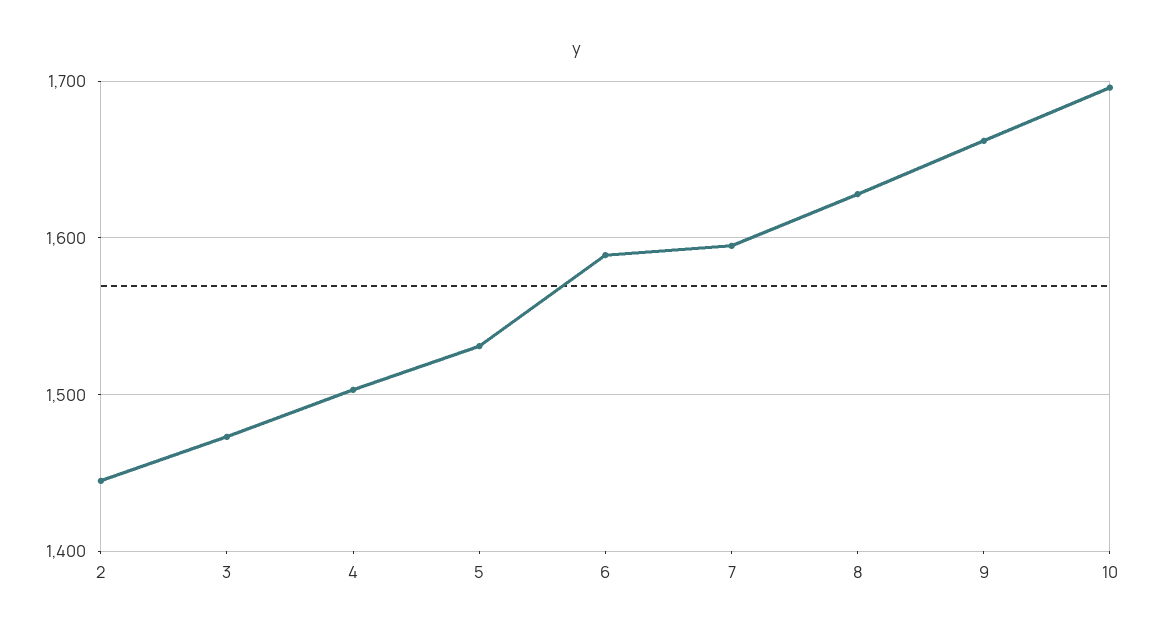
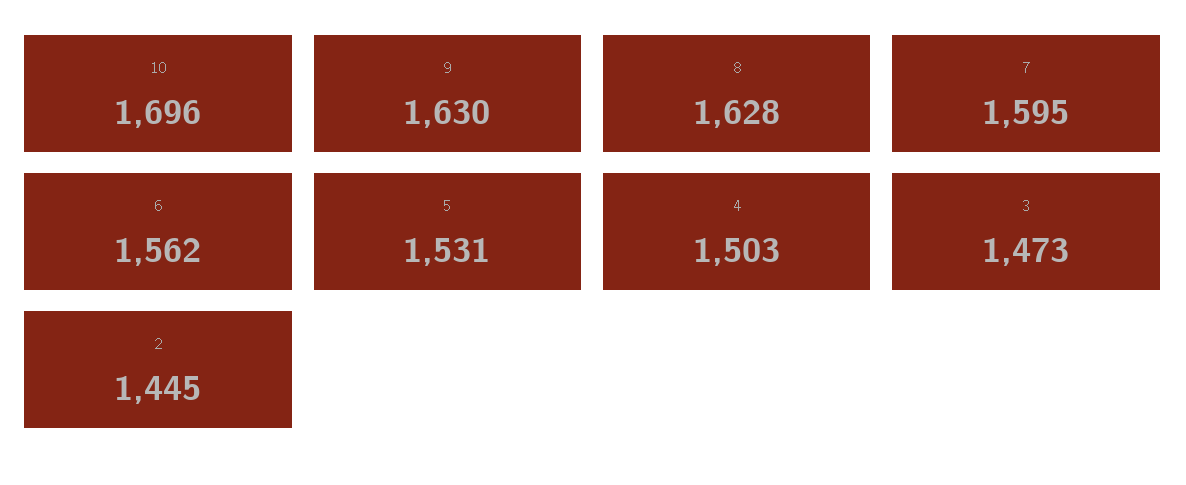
6: 1590 -> 1562
9: 1660 -> 1630

